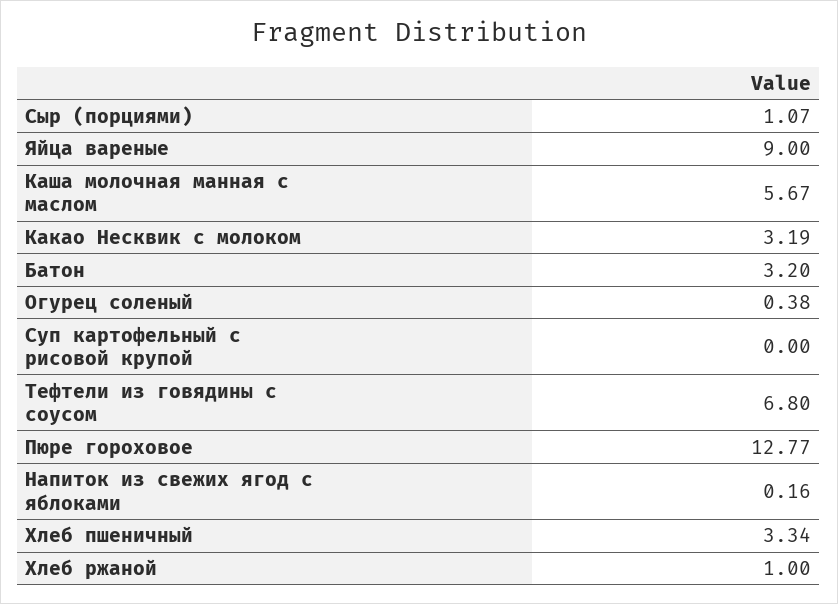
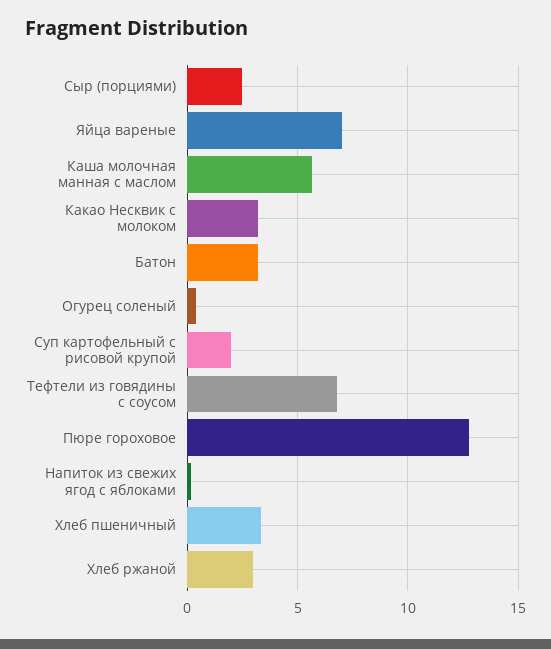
Сыр (порциями): 1.07 -> 2.5
Яйца вареные: 9 -> 7
Суп картофельный с рисовой крупой: 0 -> 2
Хлеб ржаной: 1 -> 3

